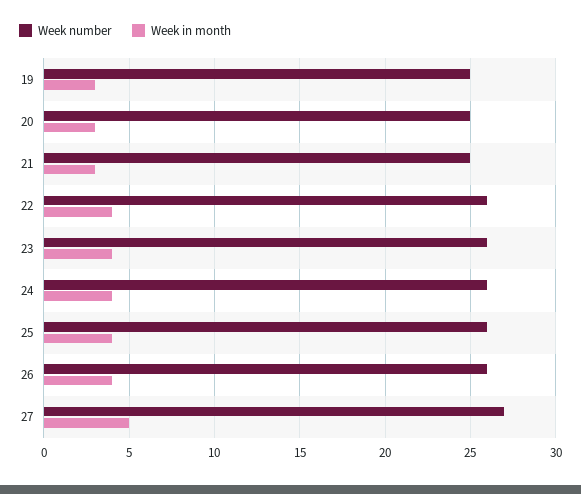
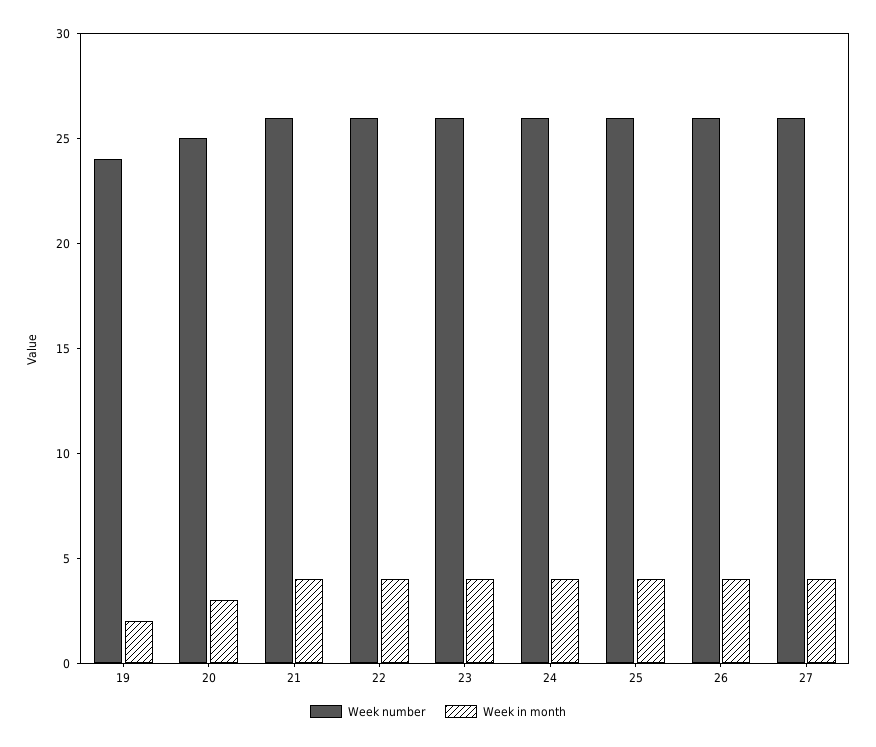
Week number, 19: 25 -> 24
Week in month, 19: 3 -> 2
Week number, 21: 25 -> 26
Week in month, 21: 3 -> 4
Week number, 27: 27 -> 26
Week in month, 27: 5 -> 4

